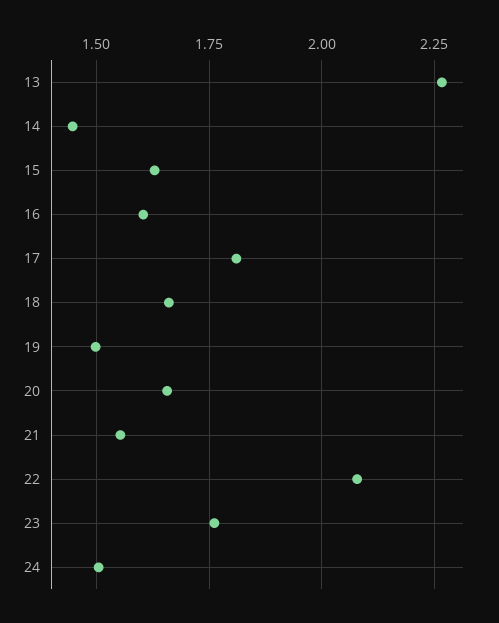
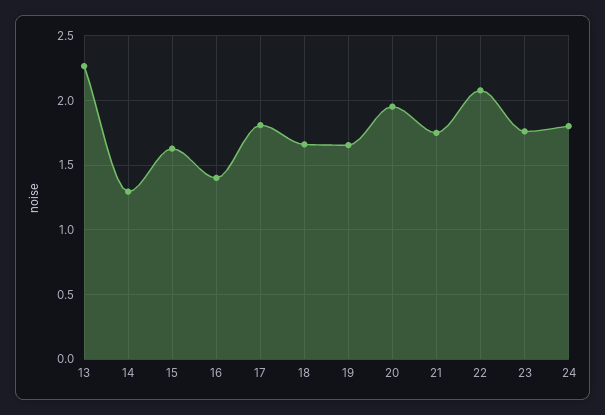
14: 1.45 -> 1.3
16: 1.6 -> 1.4
19: 1.5 -> 1.65
20: 1.65 -> 1.95
21: 1.55 -> 1.75
24: 1.5 -> 1.8

